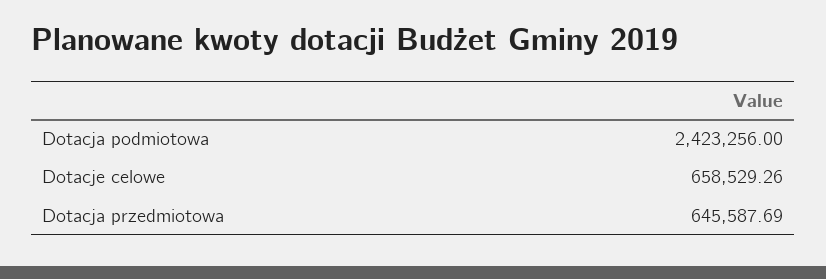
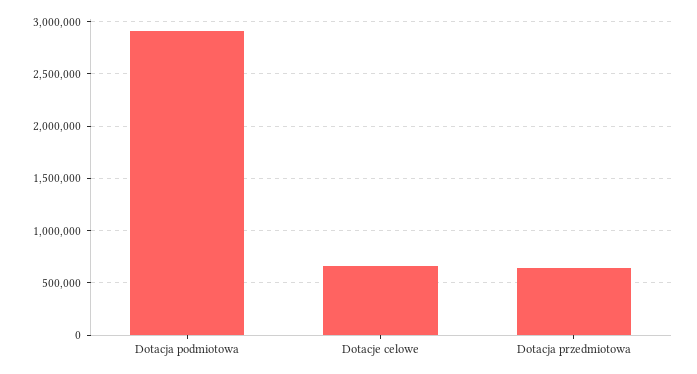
Dotacja podmiotowa: 2423256 -> 2900000

